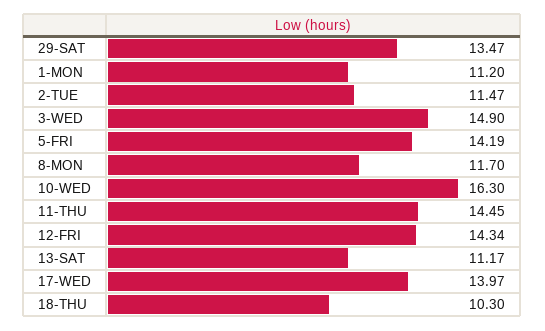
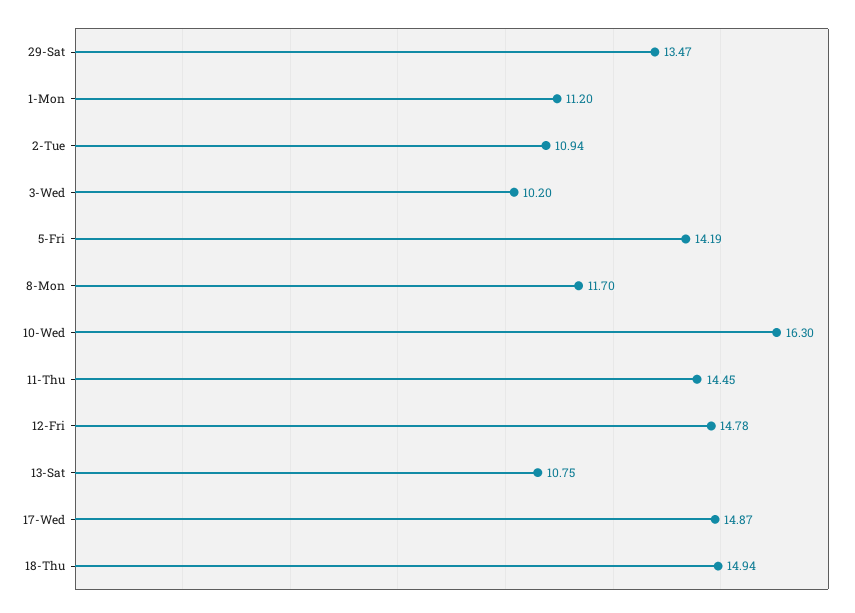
2-TUE: 11.47 -> 10.94
3-WED: 14.9 -> 10.2
12-FRI: 14.34 -> 14.78
13-SAT: 11.17 -> 10.75
17-WED: 13.97 -> 14.87
18-THU: 10.3 -> 14.94

